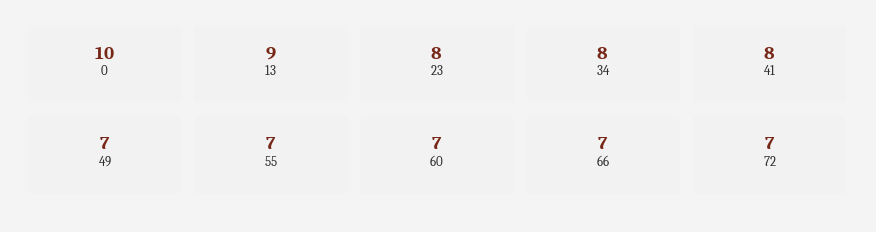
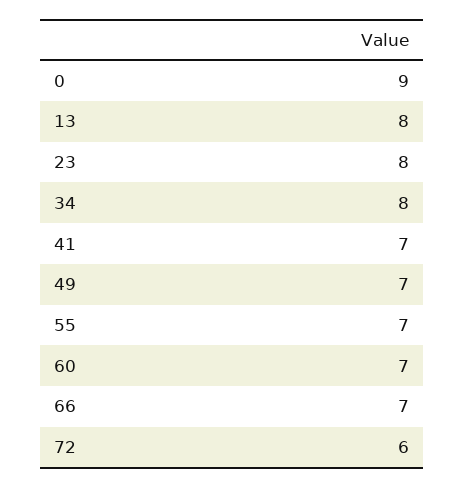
0: 10 -> 9
13: 9 -> 8
41: 8 -> 7
72: 7 -> 6

